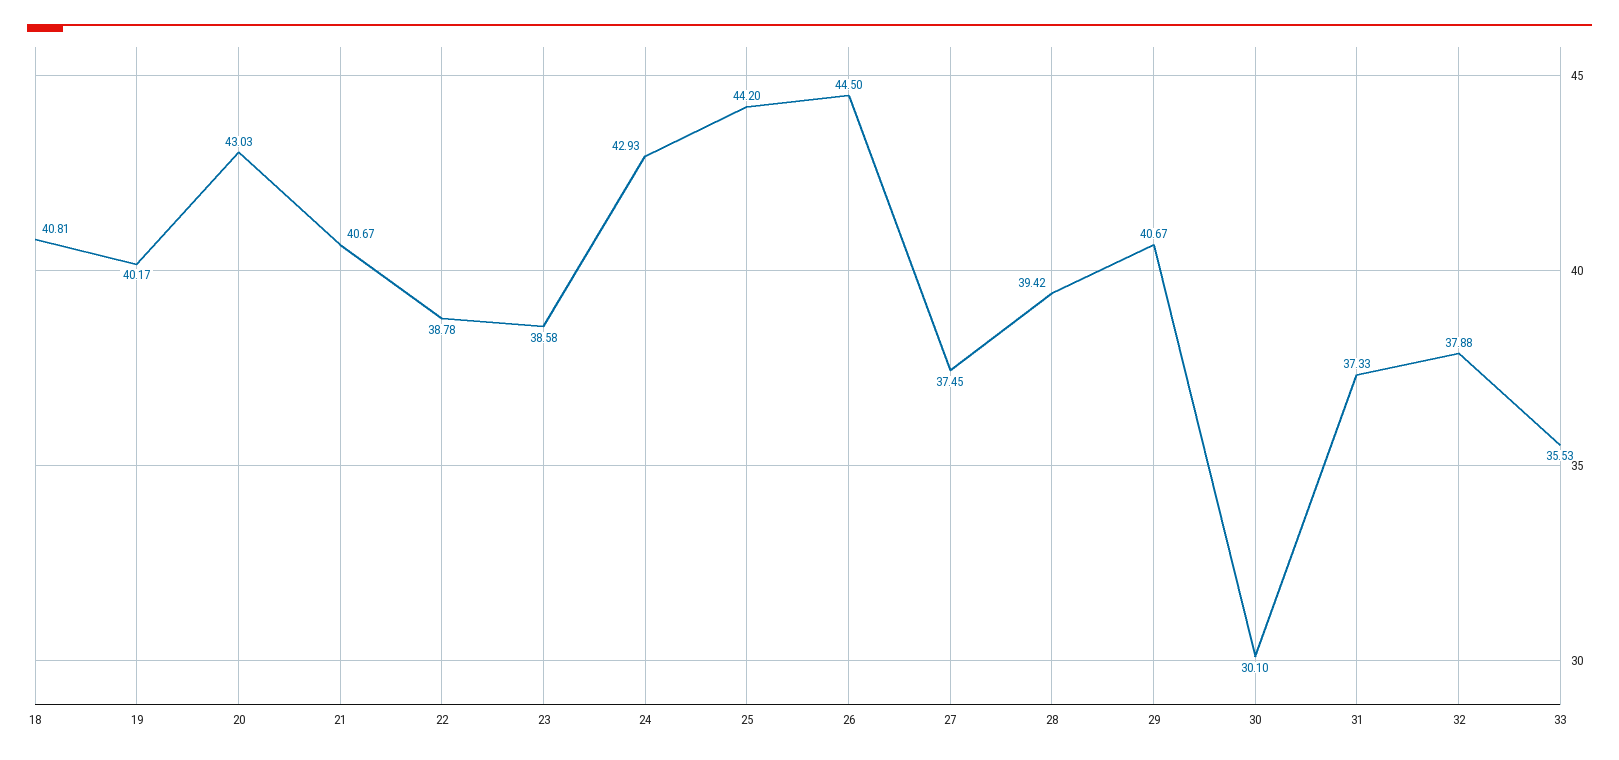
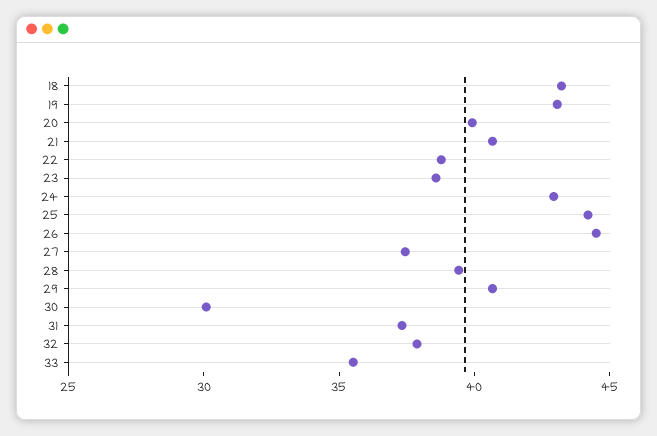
18: 40.81 -> 43
19: 40.17 -> 43
20: 43.03 -> 40

